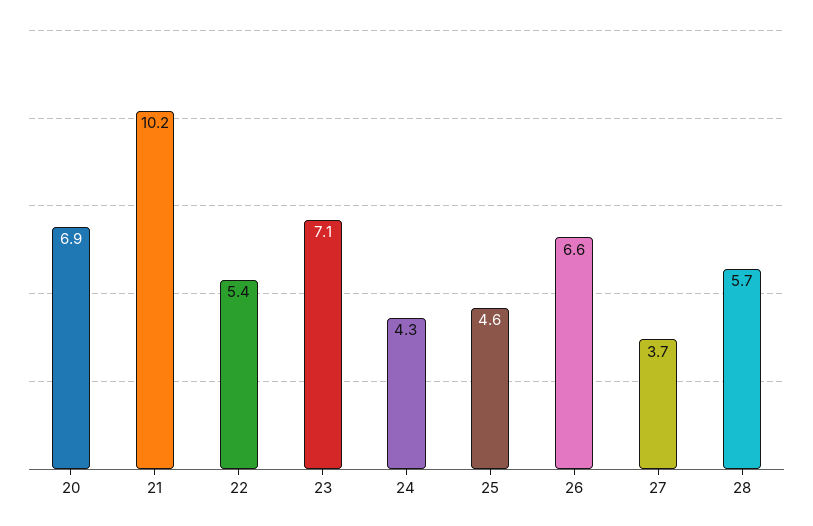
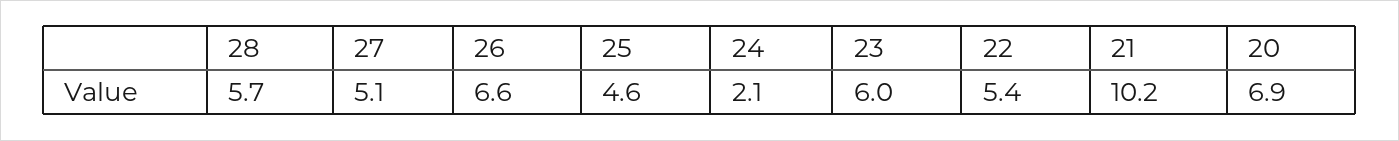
23: 7.1 -> 6
24: 4.3 -> 2.1
27: 3.7 -> 5.1

